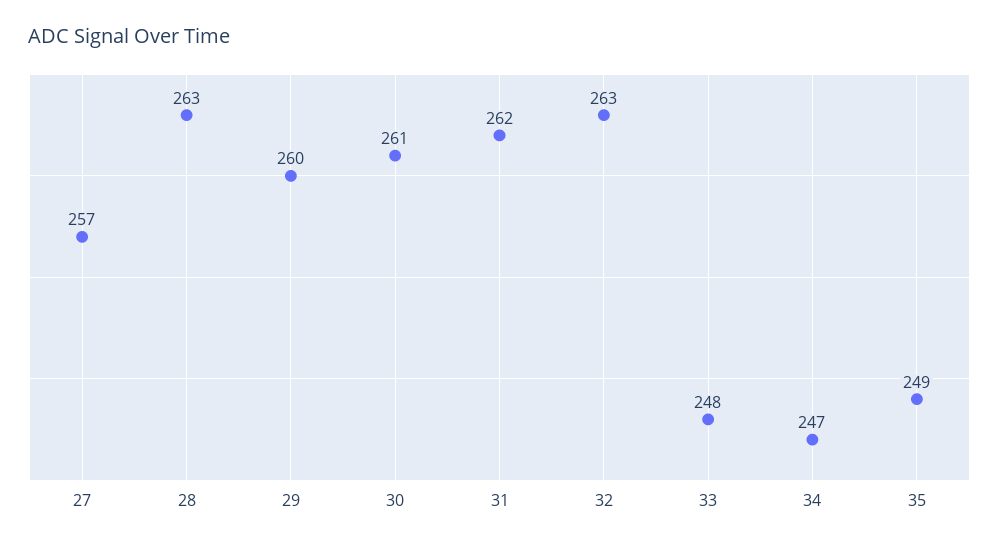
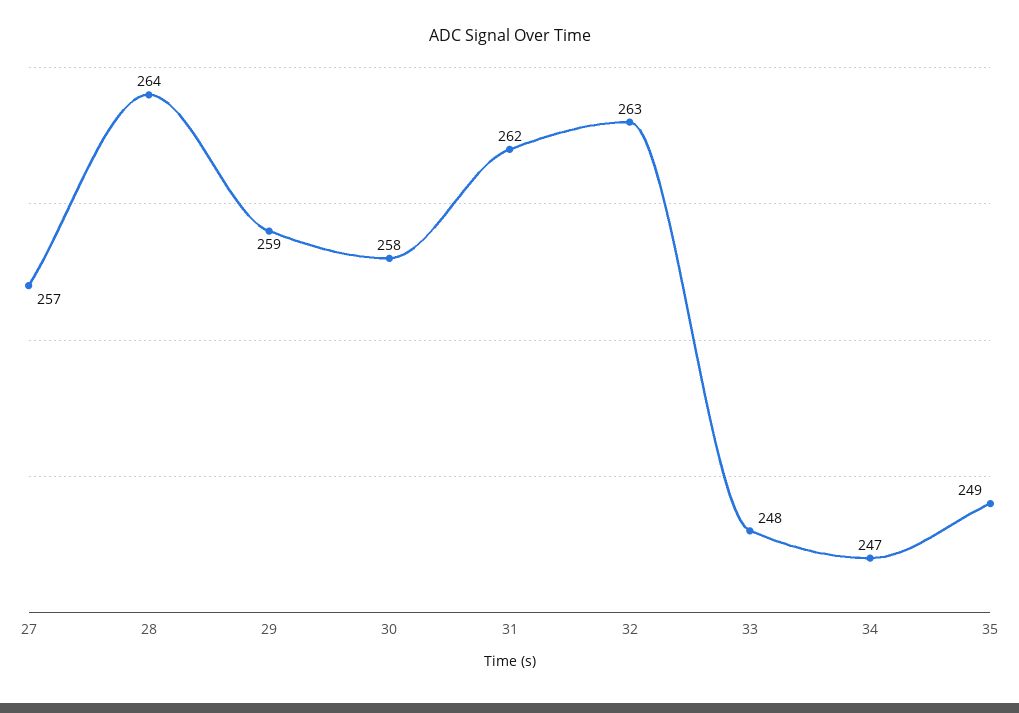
28: 263 -> 264
29: 260 -> 259
30: 261 -> 258

